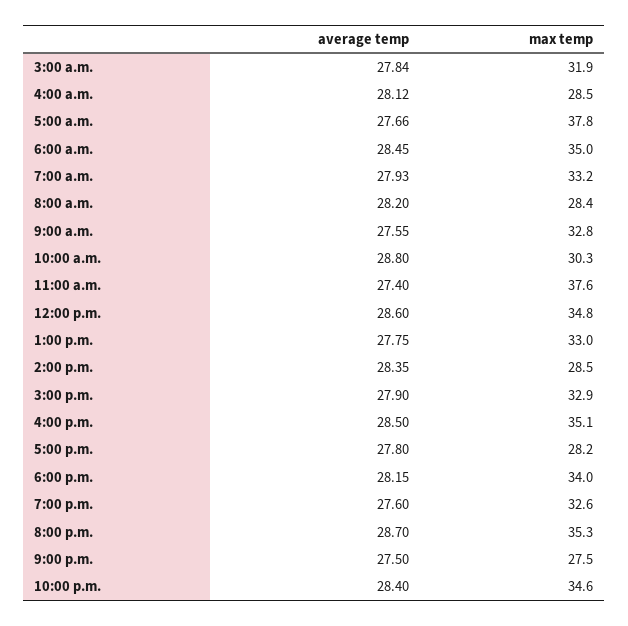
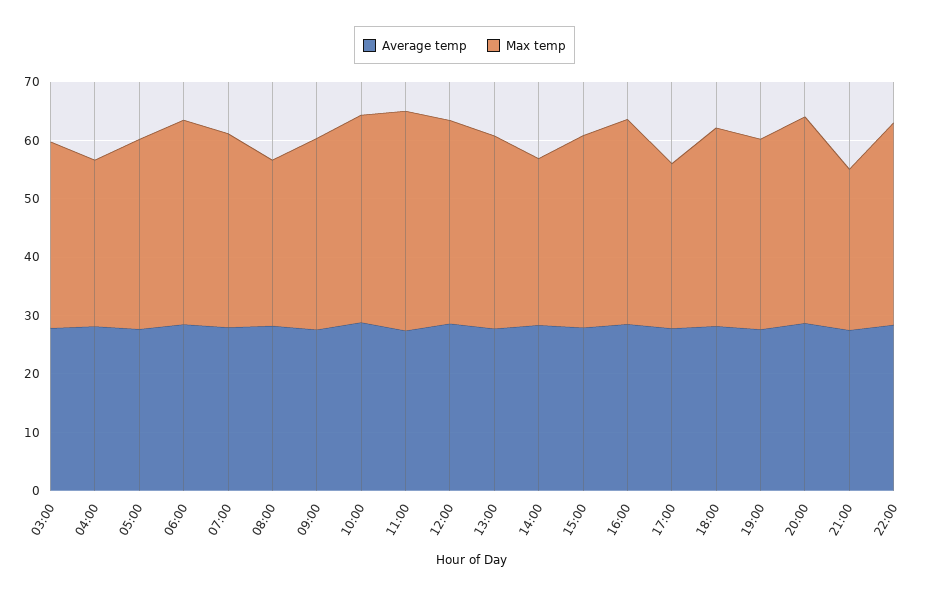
max temp, 5:00 a.m.: 37.8 -> 32
max temp, 10:00 a.m.: 30.3 -> 36

